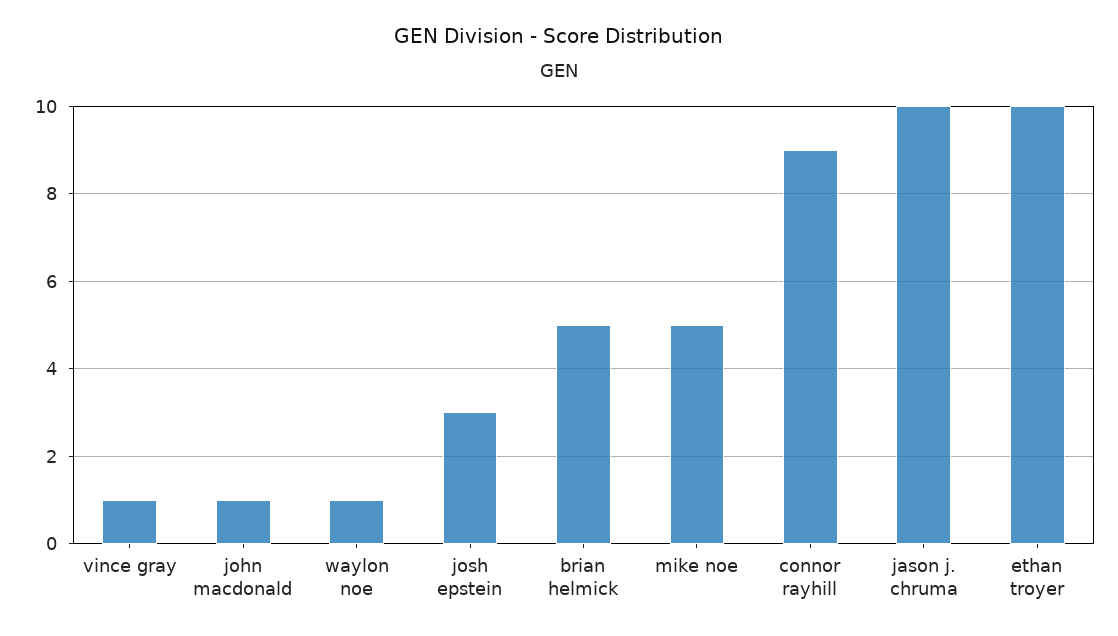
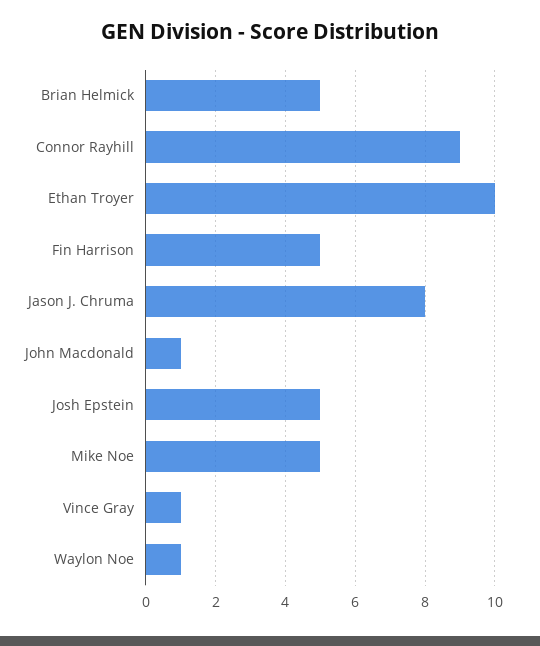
josh epstein: 3 -> 5
jason j. chruma: 10 -> 8
Fin Harrison: none -> 5

